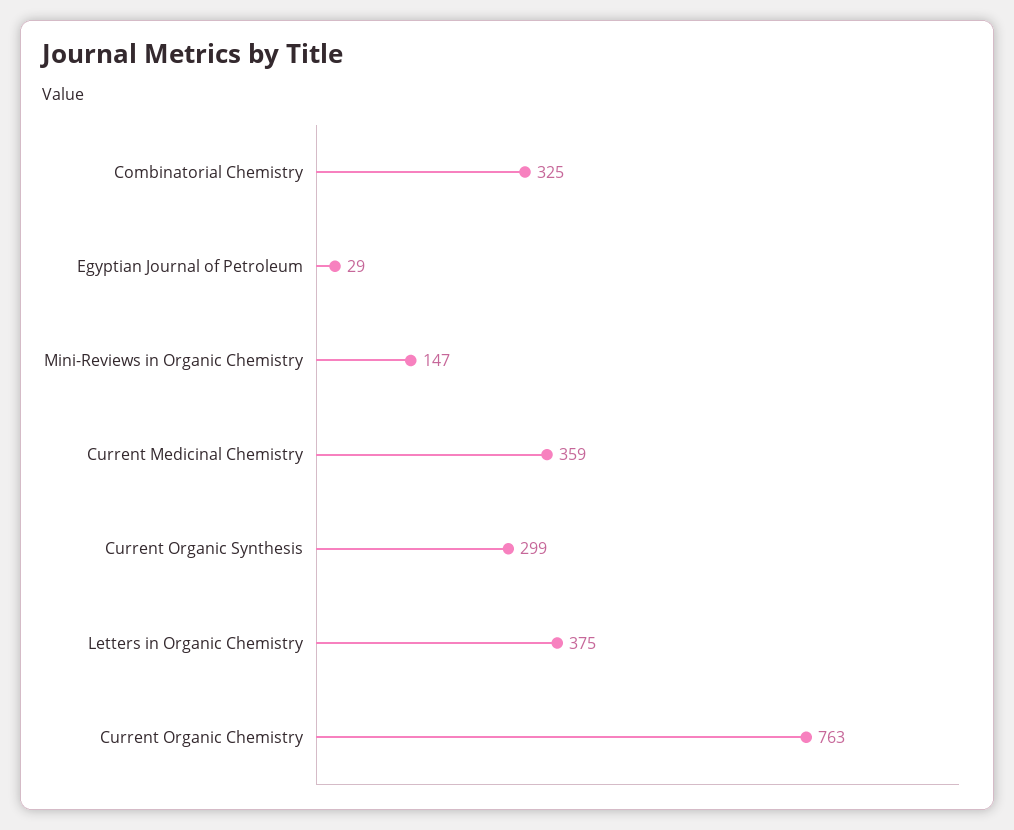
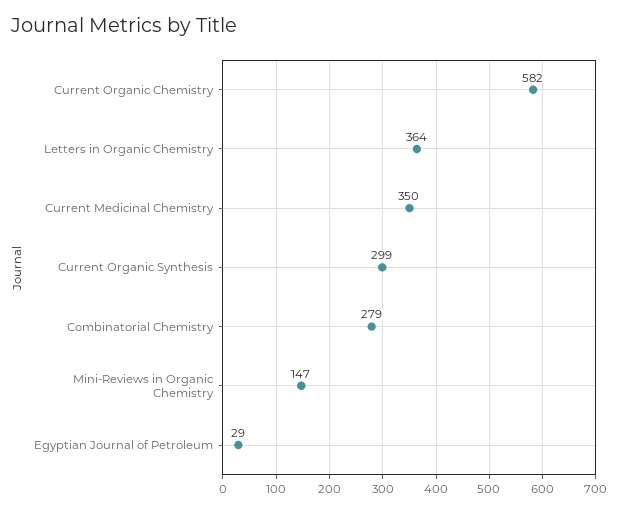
Combinatorial Chemistry: 325 -> 279
Current Medicinal Chemistry: 359 -> 350
Letters in Organic Chemistry: 375 -> 364
Current Organic Chemistry: 763 -> 582

